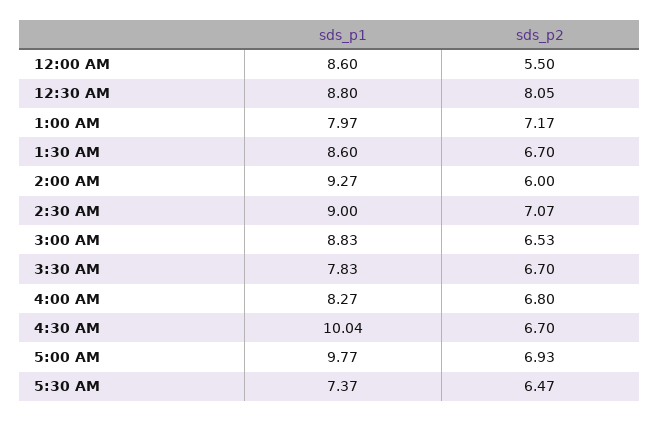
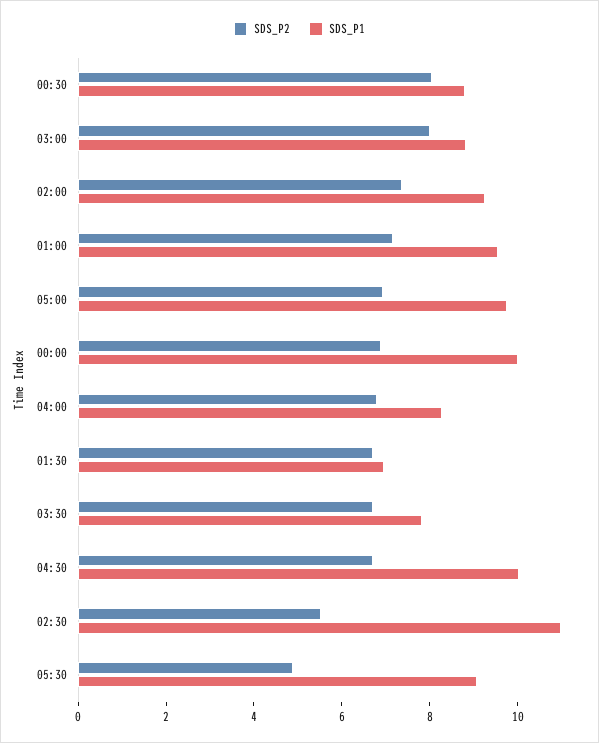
sds_p1, 12:00 AM: 8.6 -> 10
sds_p2, 12:00 AM: 5.5 -> 7
sds_p1, 1:00 AM: 7.97 -> 9.5
sds_p1, 1:30 AM: 8.6 -> 7
sds_p2, 2:00 AM: 6 -> 7.5
sds_p1, 2:30 AM: 9 -> 11
sds_p2, 2:30 AM: 7.07 -> 5.5
sds_p2, 3:00 AM: 6.53 -> 8
sds_p1, 5:30 AM: 7.37 -> 9
sds_p2, 5:30 AM: 6.47 -> 5

